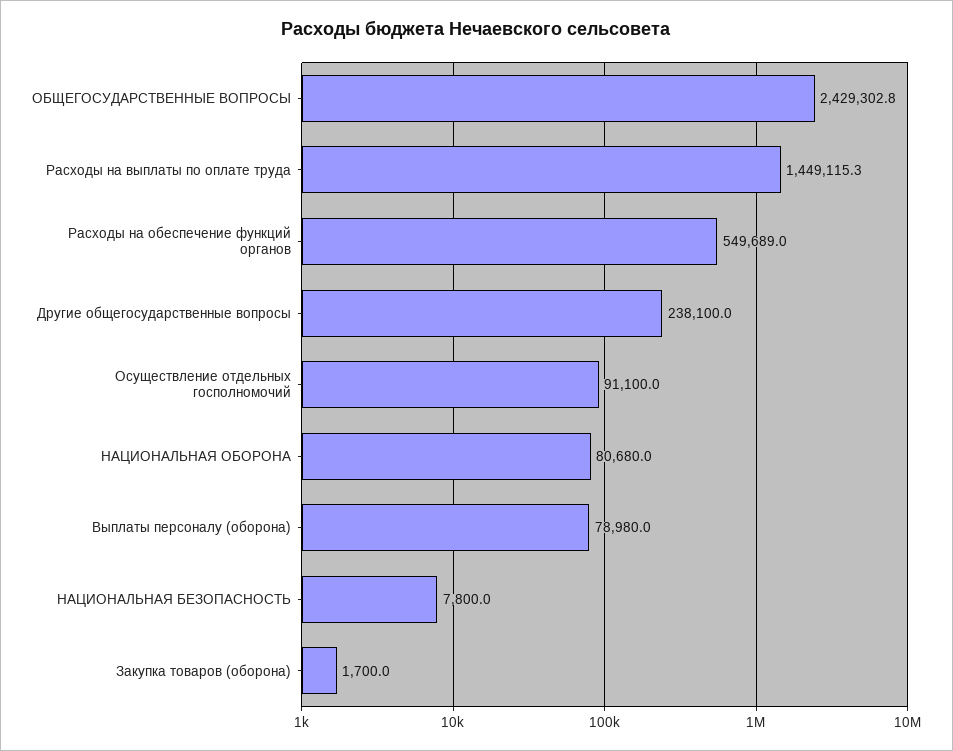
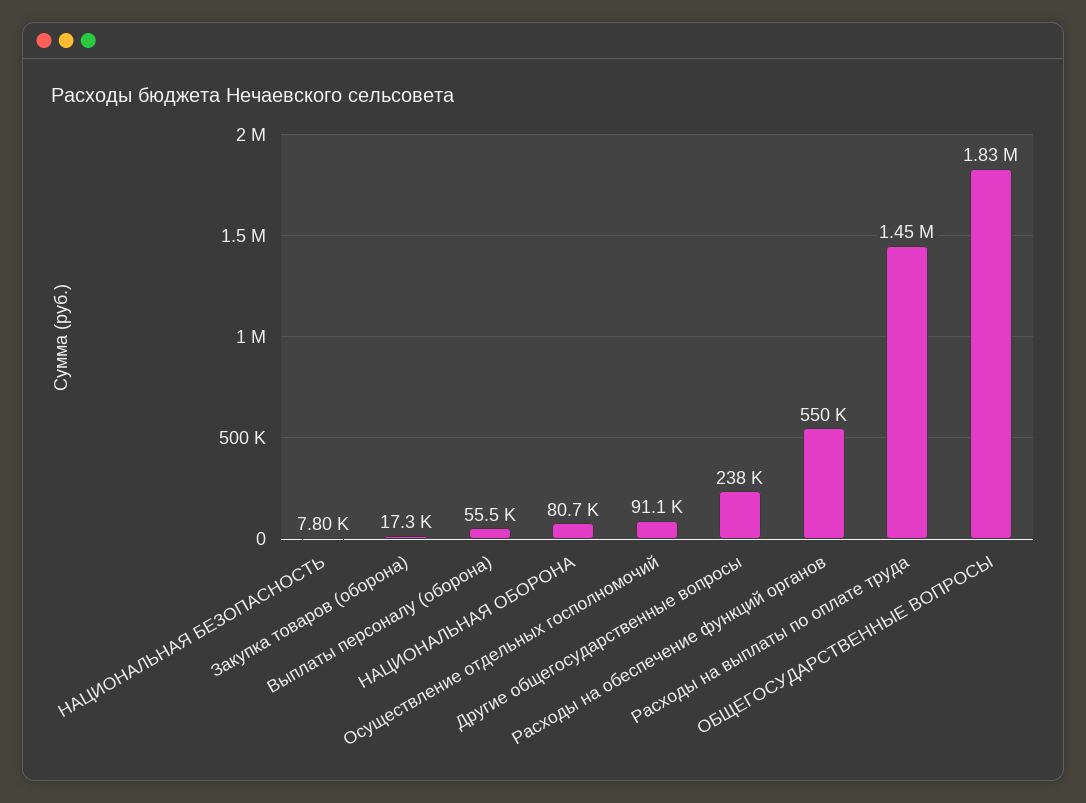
ОБЩЕГОСУДАРСТВЕННЫЕ ВОПРОСЫ: 2429302.8 -> 1830000
Выплаты персоналу (оборона): 78980 -> 55500
Закупка товаров (оборона): 1700 -> 17300

